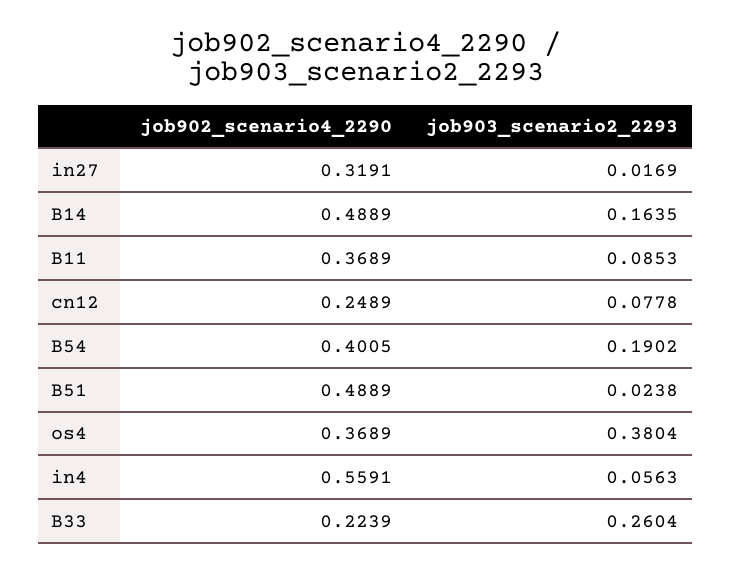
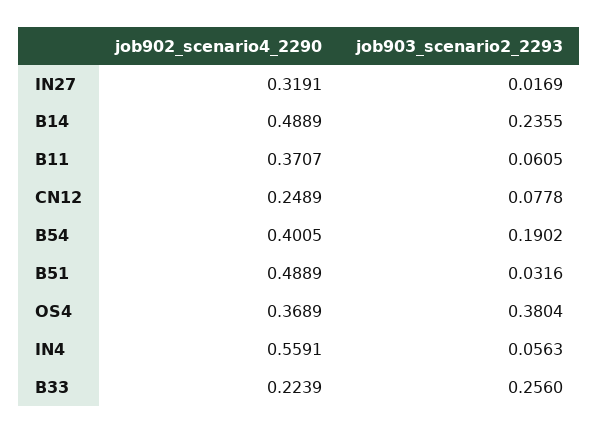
job903_scenario2_2293, B14: 0.1635 -> 0.2355
job902_scenario4_2290, B11: 0.3689 -> 0.3707
job903_scenario2_2293, B11: 0.0853 -> 0.0605
job903_scenario2_2293, B51: 0.0238 -> 0.0316
job903_scenario2_2293, B33: 0.2604 -> 0.256

